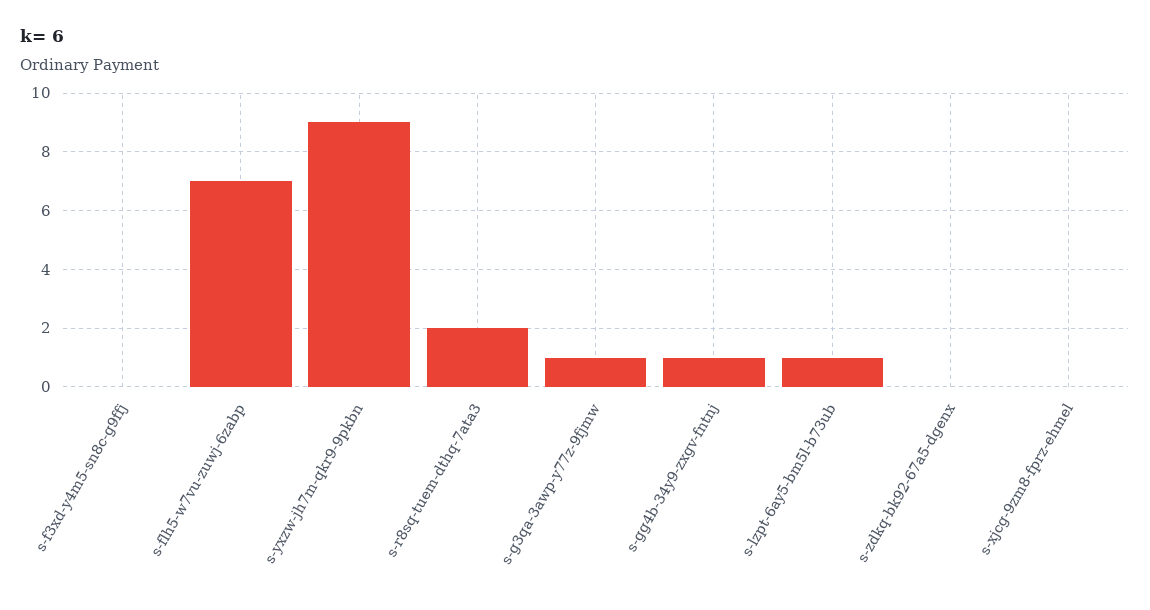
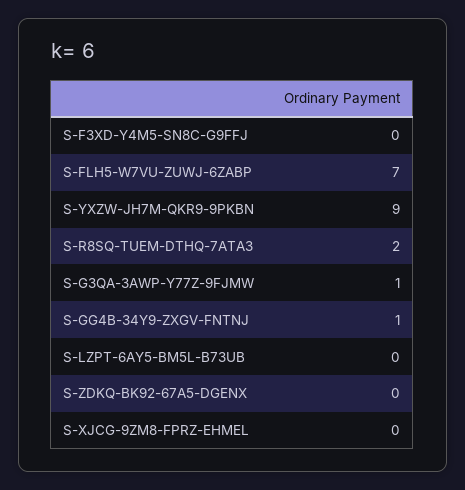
s-lzpt-6ay5-bm5l-b73ub: 1 -> 0

